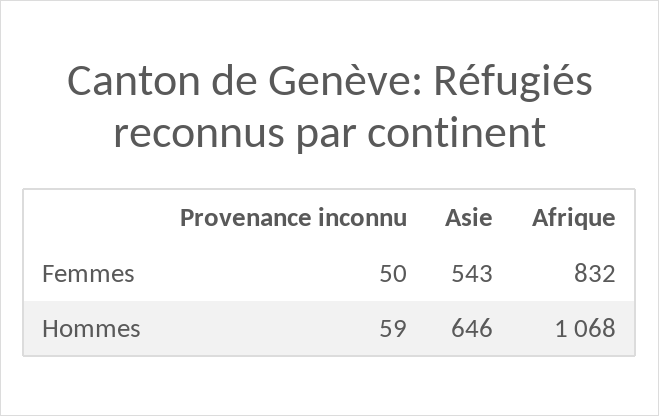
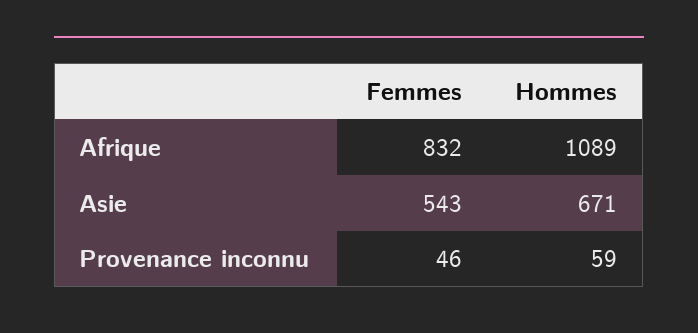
Provenance inconnu, Femmes: 50 -> 46
Asie, Hommes: 646 -> 671
Afrique, Hommes: 1068 -> 1089

